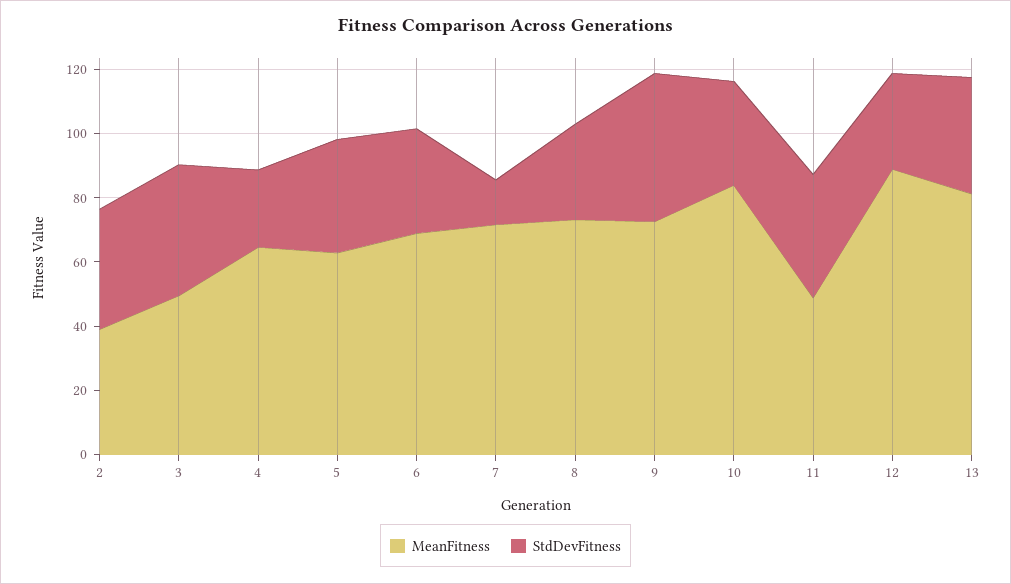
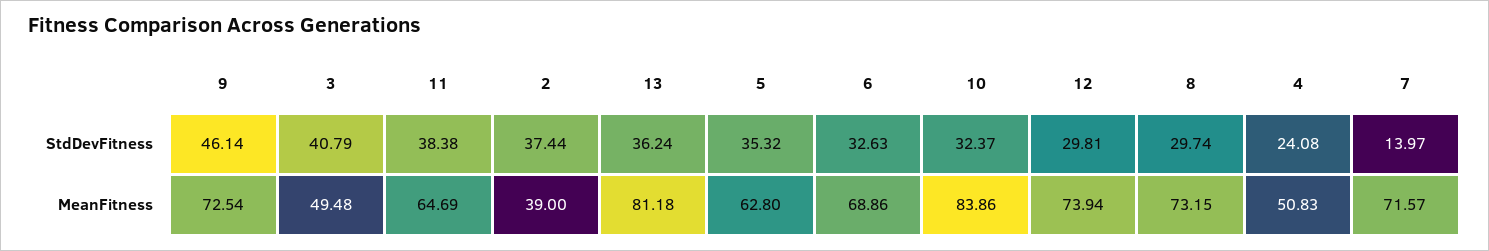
MeanFitness, 4: 65 -> 50.83
MeanFitness, 11: 50 -> 64.69
MeanFitness, 12: 90 -> 73.94

